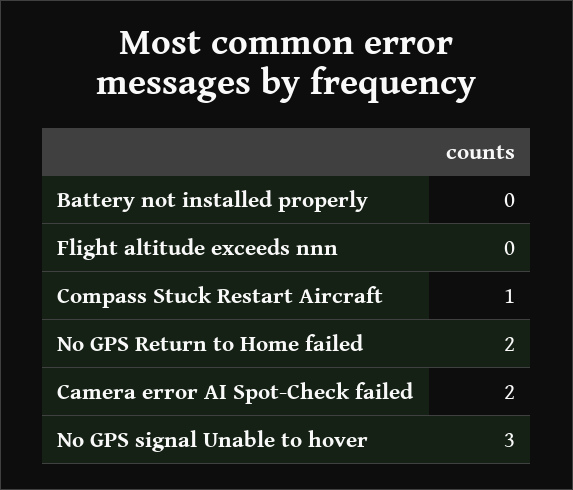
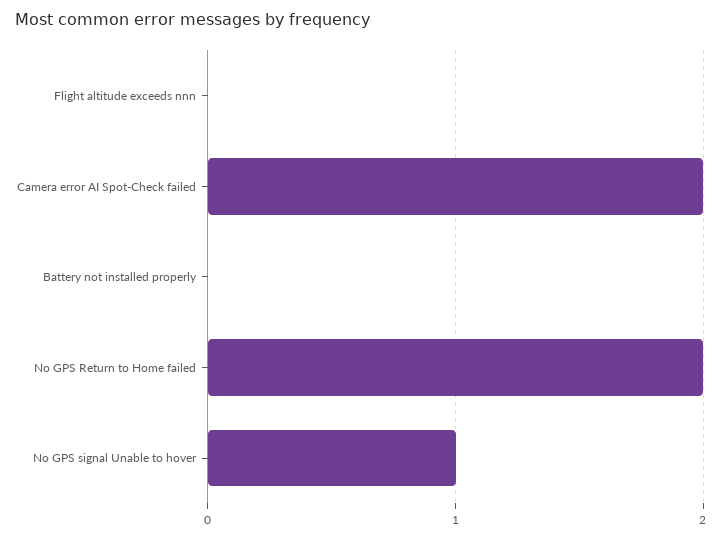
Compass Stuck Restart Aircraft: 1 -> none
No GPS signal Unable to hover: 3 -> 1

